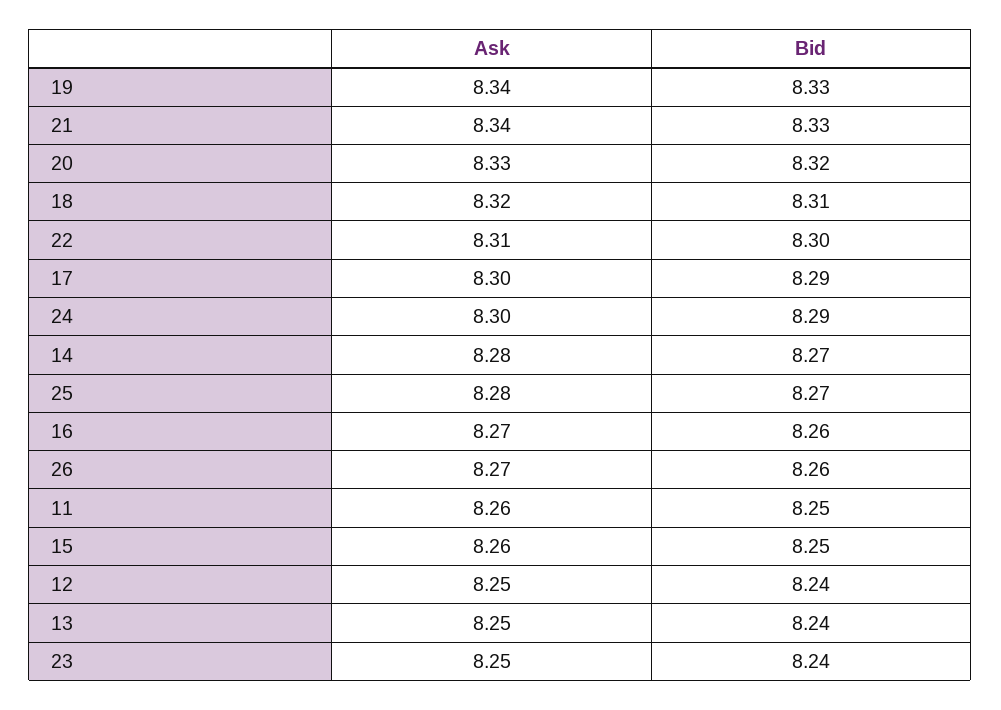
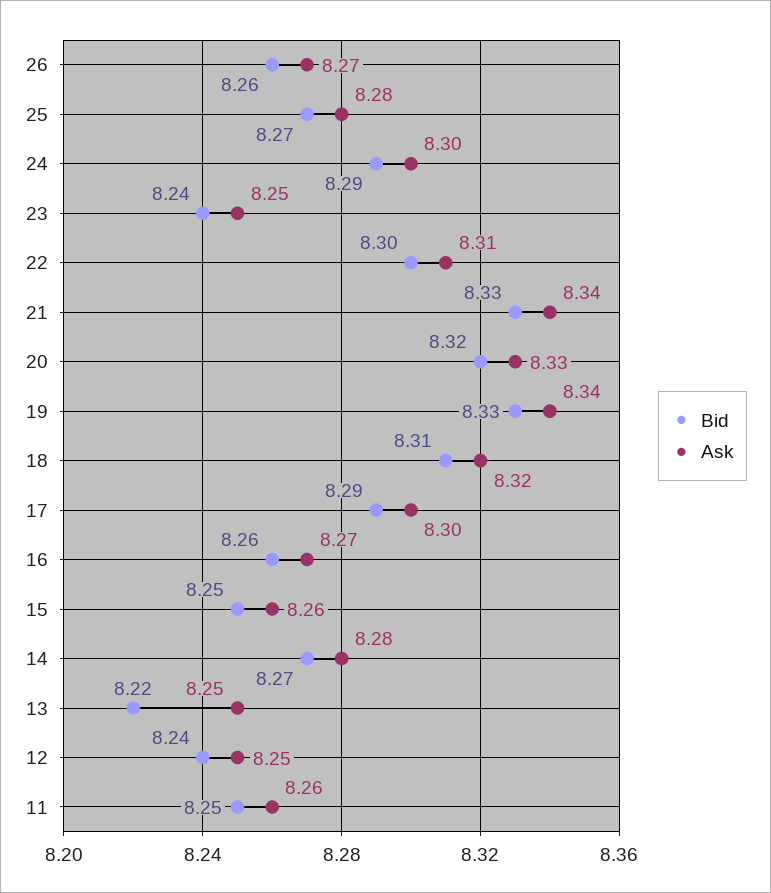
Bid, 13: 8.24 -> 8.22

